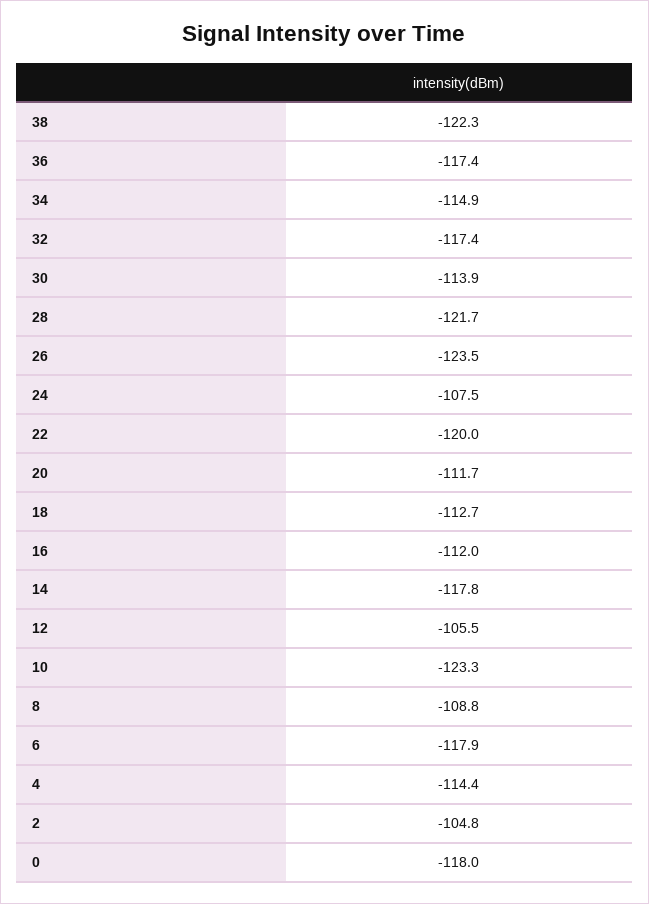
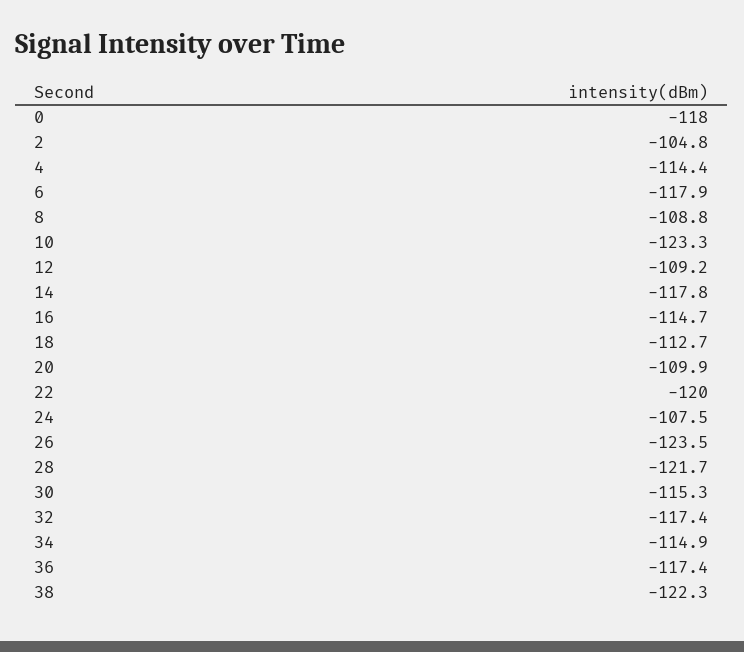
30: -113.9 -> -115.3
20: -111.7 -> -109.9
16: -112 -> -114.7
12: -105.5 -> -109.2

